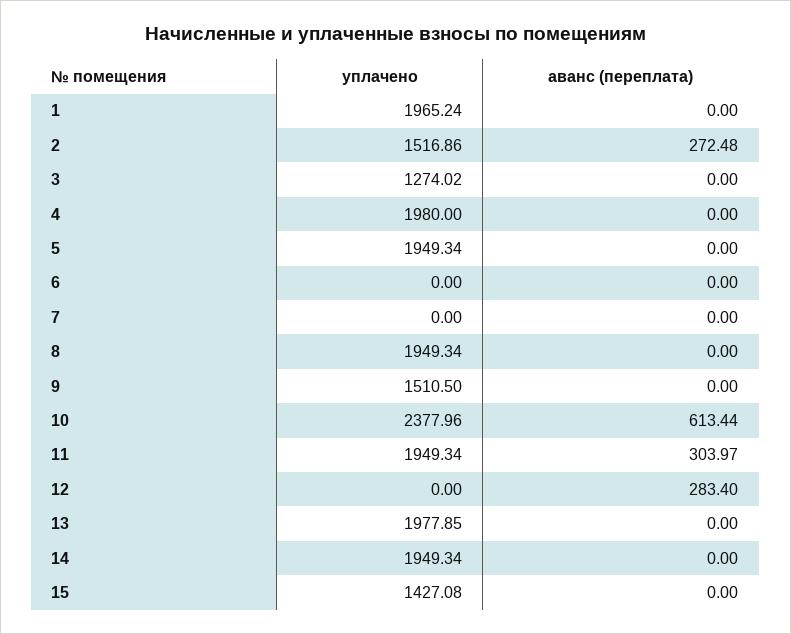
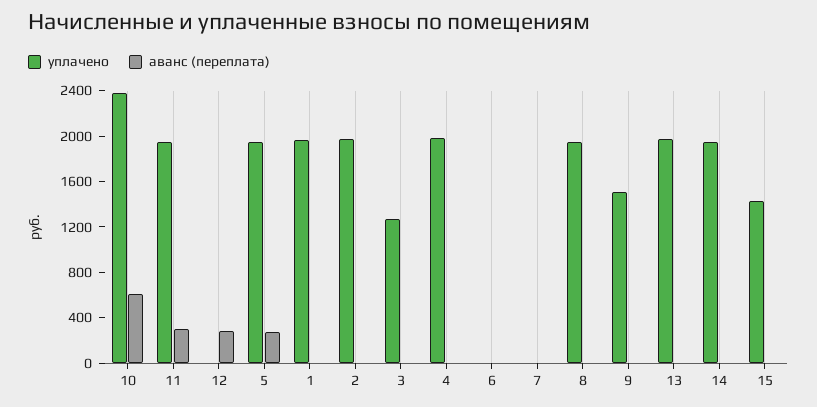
уплачено, 2: 1516.86 -> 2000
аванс (переплата), 2: 272.48 -> 0
аванс (переплата), 5: 0 -> 300

